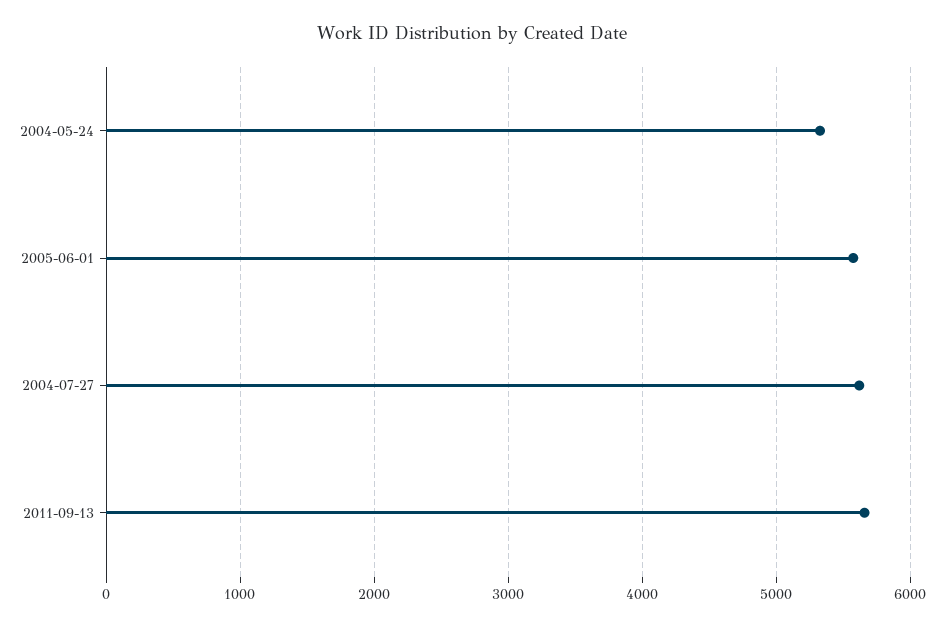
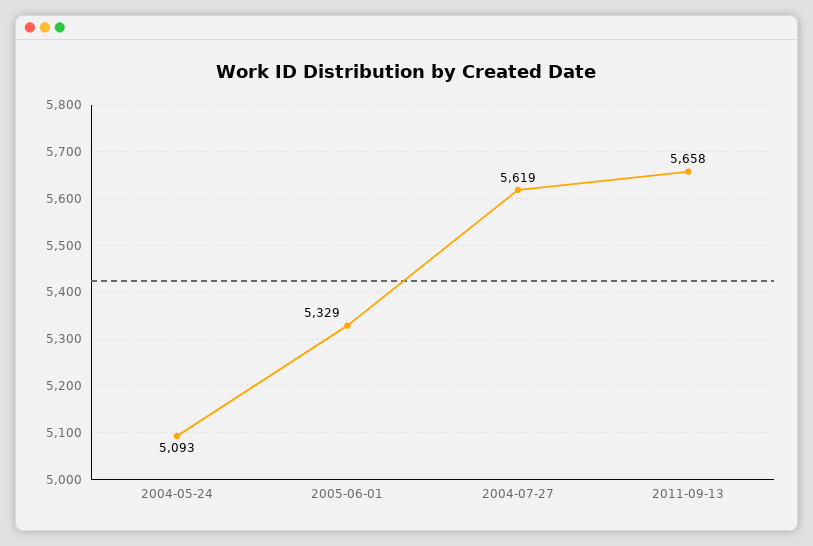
2004-05-24: 5300 -> 5093
2005-06-01: 5600 -> 5329

